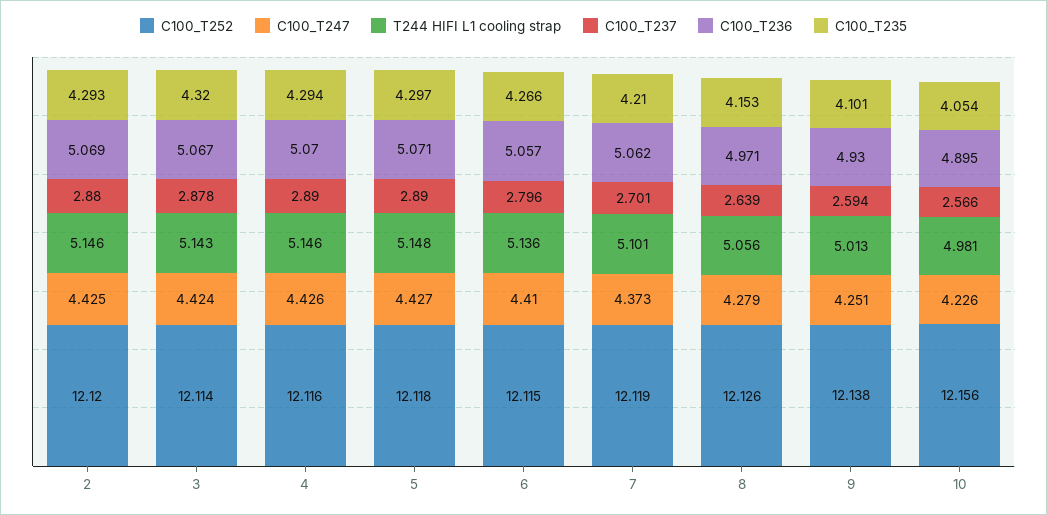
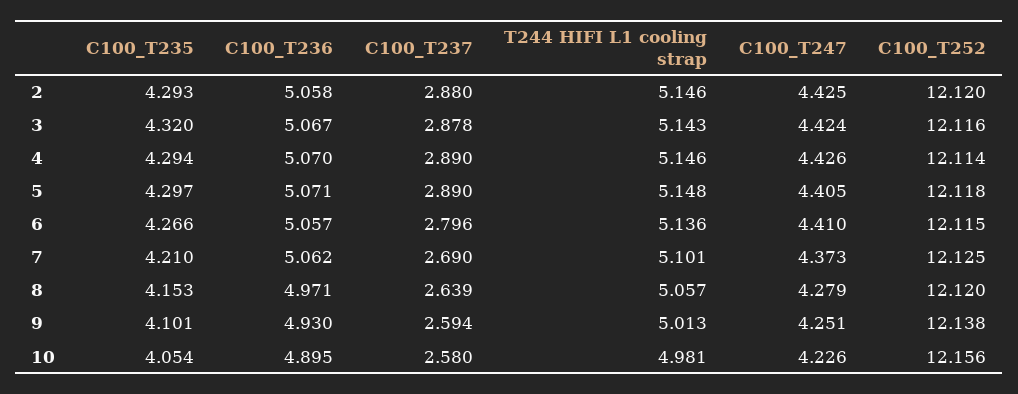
C100_T236, 2: 5.069 -> 5.058
C100_T252, 3: 12.114 -> 12.116
C100_T252, 4: 12.116 -> 12.114
C100_T247, 5: 4.427 -> 4.405
C100_T252, 7: 12.119 -> 12.125
C100_T237, 7: 2.701 -> 2.69
C100_T252, 8: 12.126 -> 12.12
T244 HIFI L1 cooling strap, 8: 5.056 -> 5.057
C100_T237, 10: 2.566 -> 2.58

